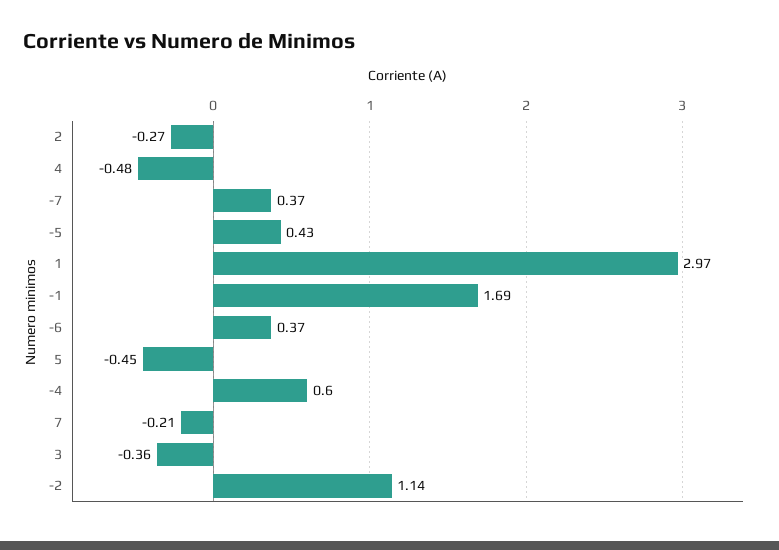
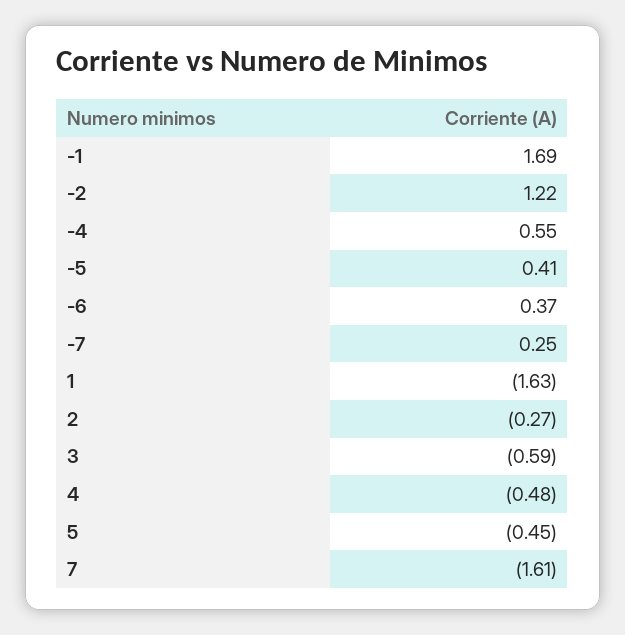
-7: 0.37 -> 0.25
-5: 0.43 -> 0.41
1: 2.97 -> -1.63
-4: 0.6 -> 0.55
7: -0.21 -> -1.61
3: -0.36 -> -0.59
-2: 1.14 -> 1.22

